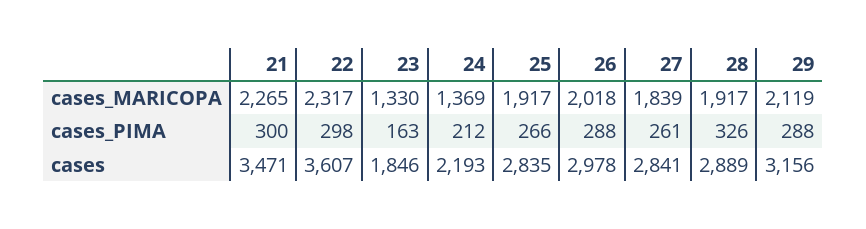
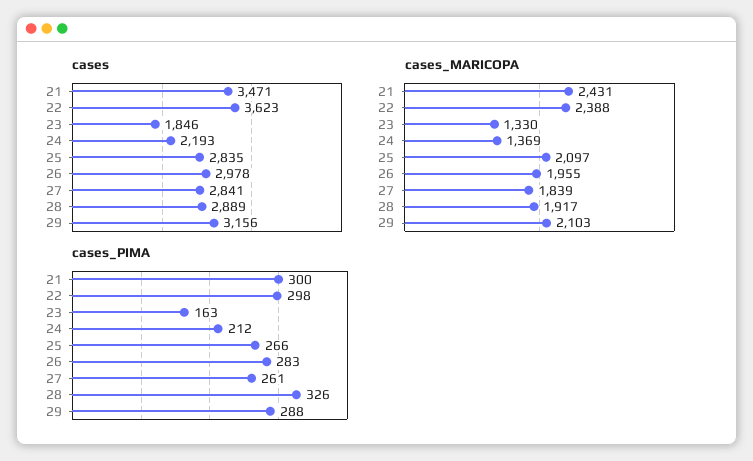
cases_MARICOPA, 21: 2265 -> 2431
cases_MARICOPA, 22: 2317 -> 2388
cases_MARICOPA, 25: 1917 -> 2097
cases_MARICOPA, 26: 2018 -> 1955
cases_MARICOPA, 29: 2119 -> 2103
cases_PIMA, 26: 288 -> 283
cases, 22: 3607 -> 3623

